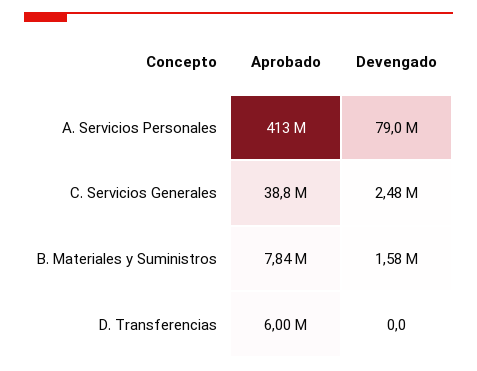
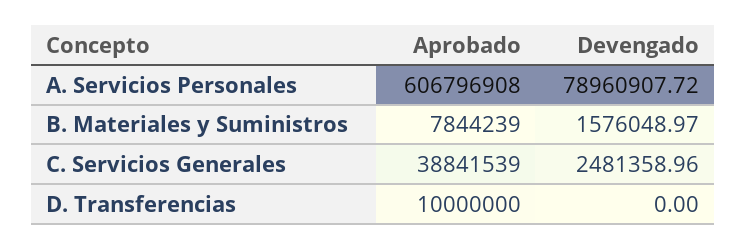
Aprobado, A. Servicios Personales: 413000000 -> 606796908
Aprobado, D. Transferencias: 6000000 -> 10000000

